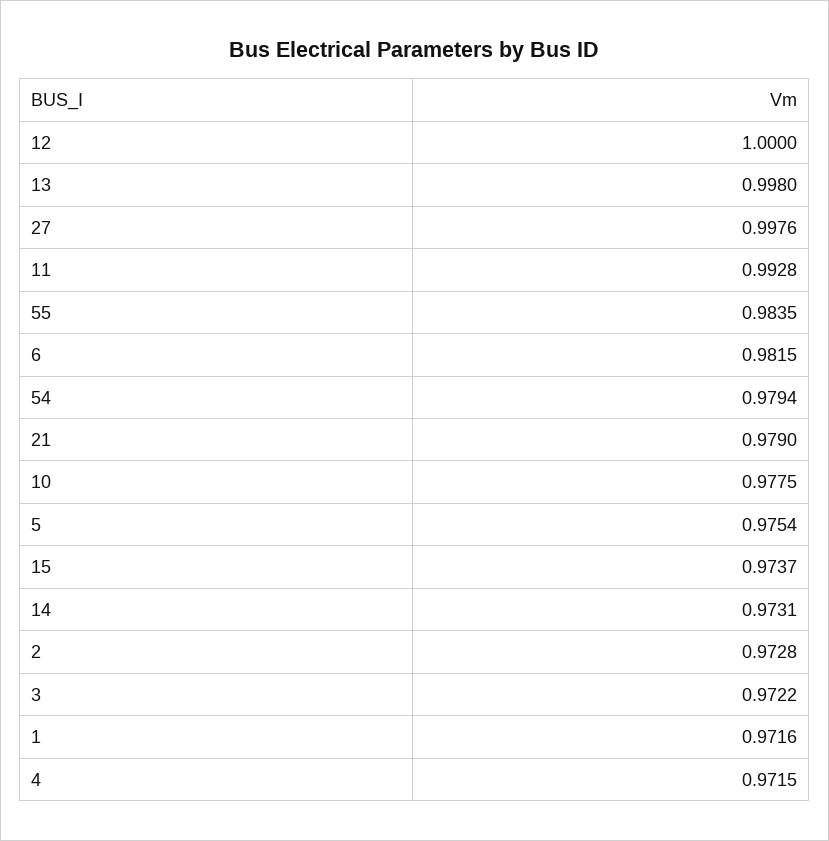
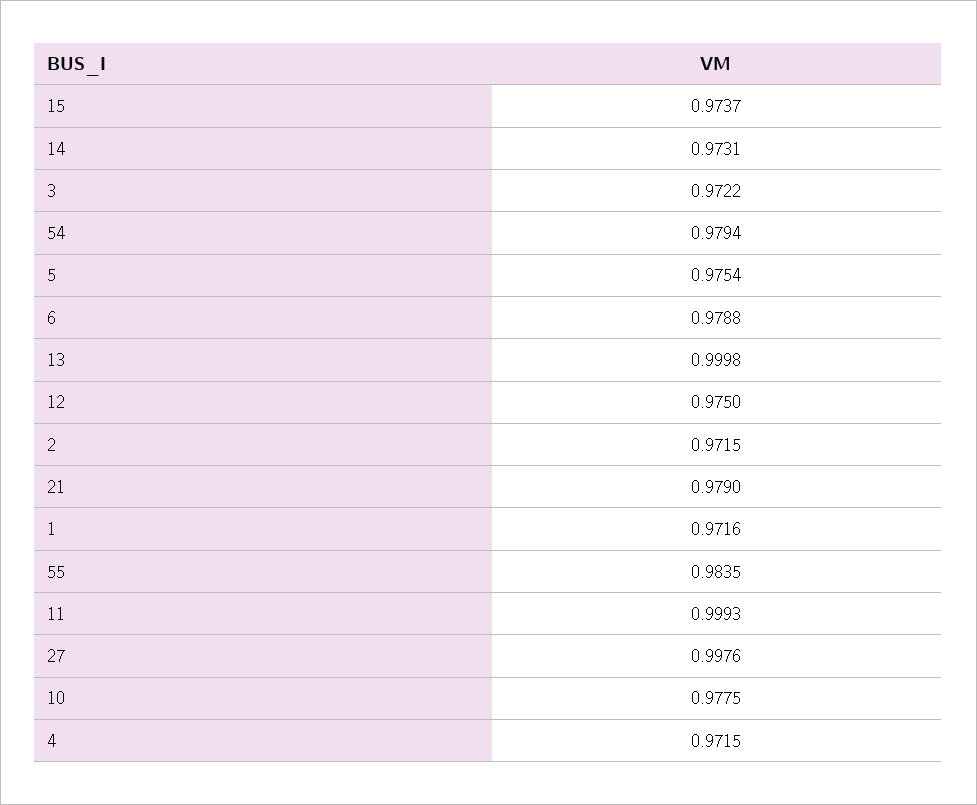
12: 1 -> 0.975
13: 0.998 -> 0.9998
11: 0.9928 -> 0.9993
6: 0.9815 -> 0.9788
2: 0.9728 -> 0.9715

